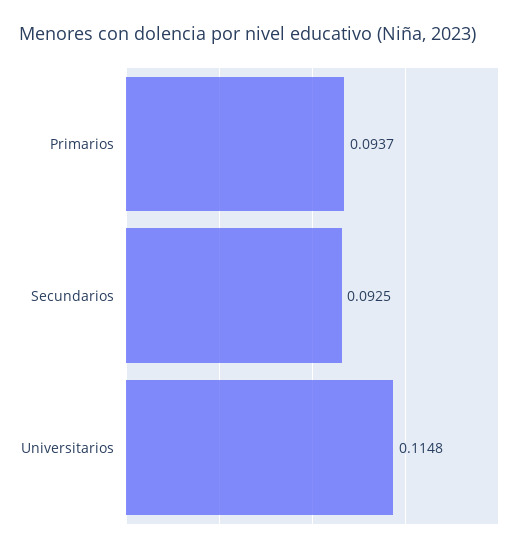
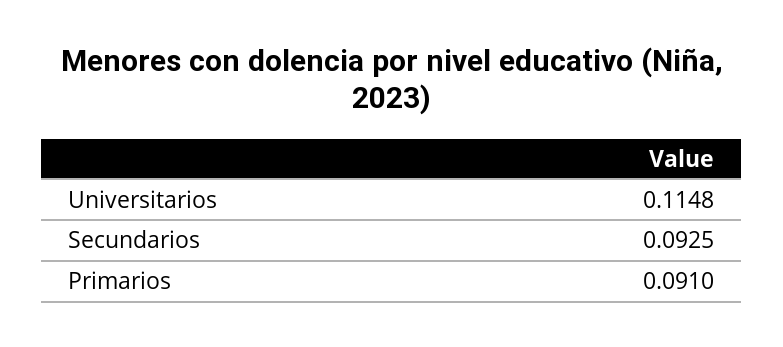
Primarios: 0.0937 -> 0.091

